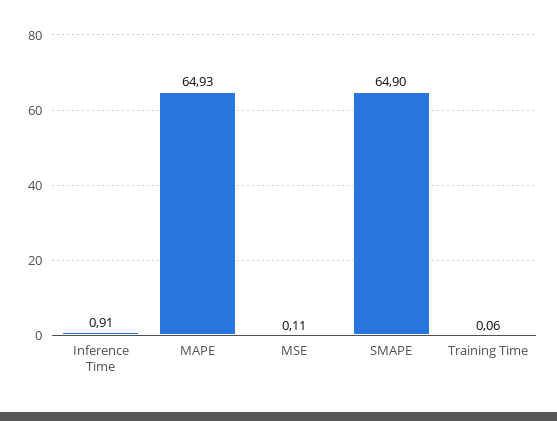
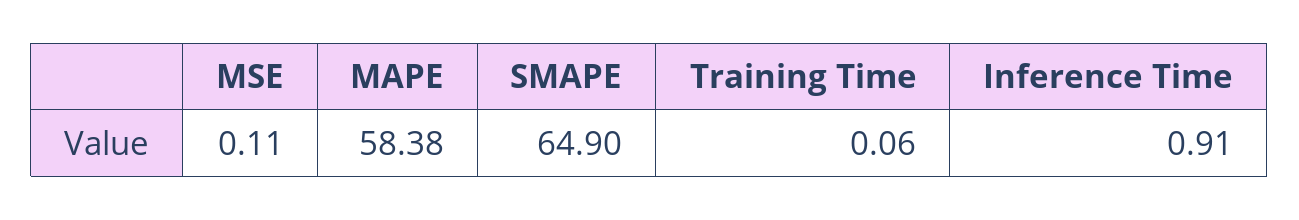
MAPE: 64.93 -> 58.38

